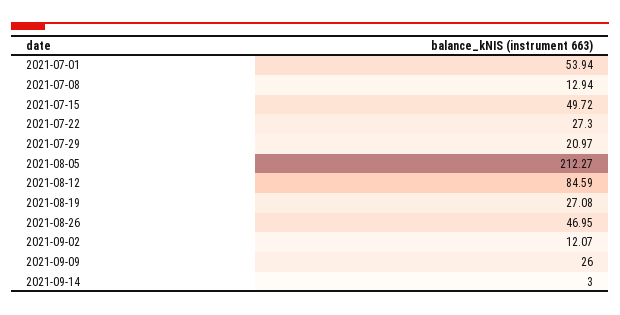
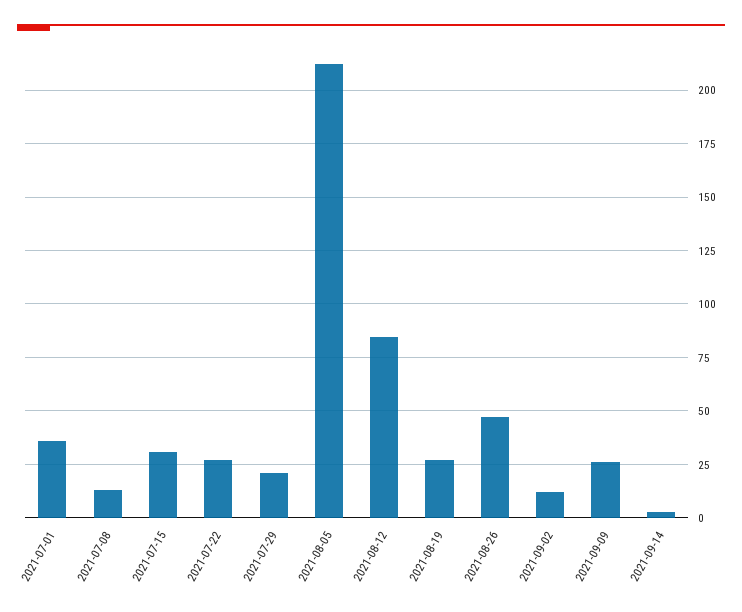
2021-07-01: 53.94 -> 35
2021-07-15: 49.72 -> 30

